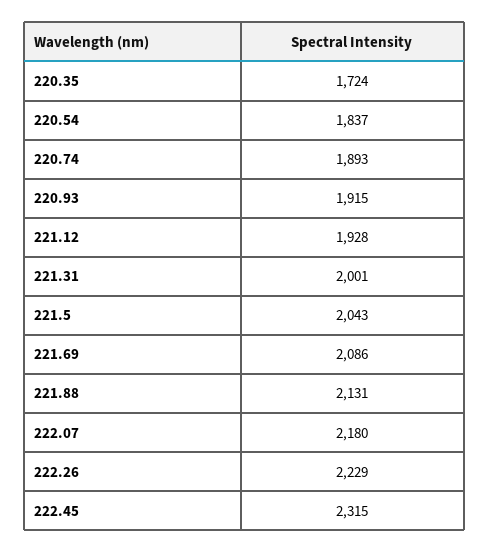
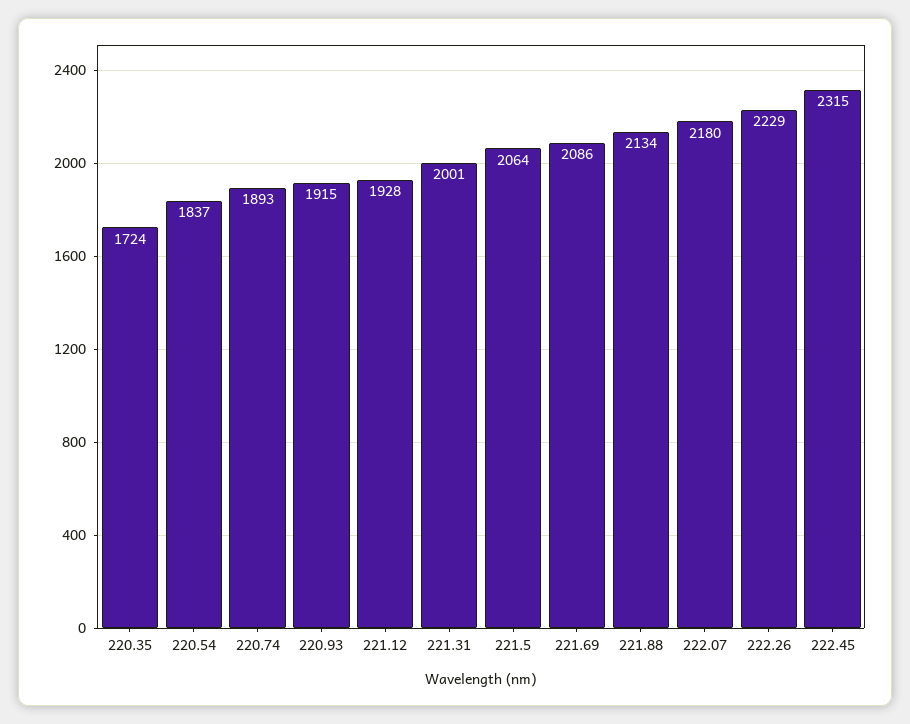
221.5: 2043 -> 2064
221.88: 2131 -> 2134

